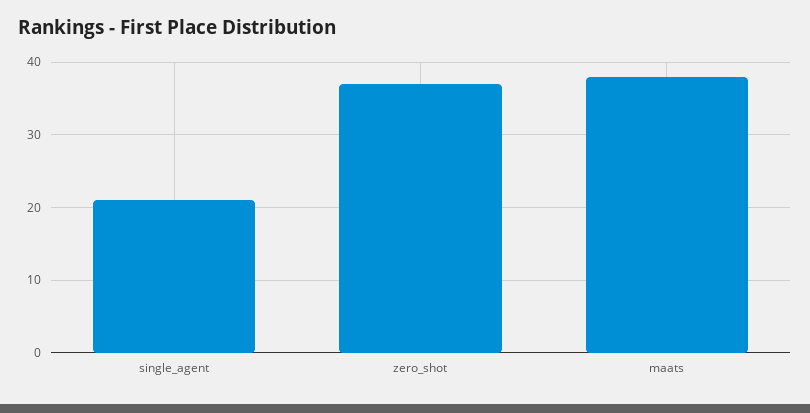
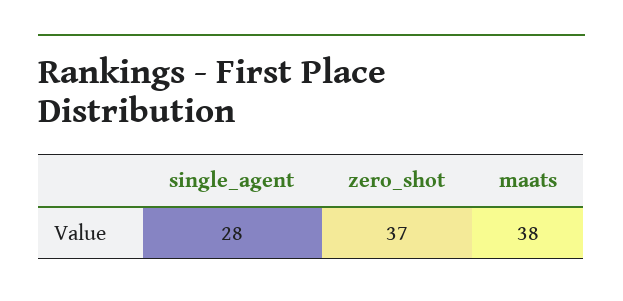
single_agent: 21 -> 28

